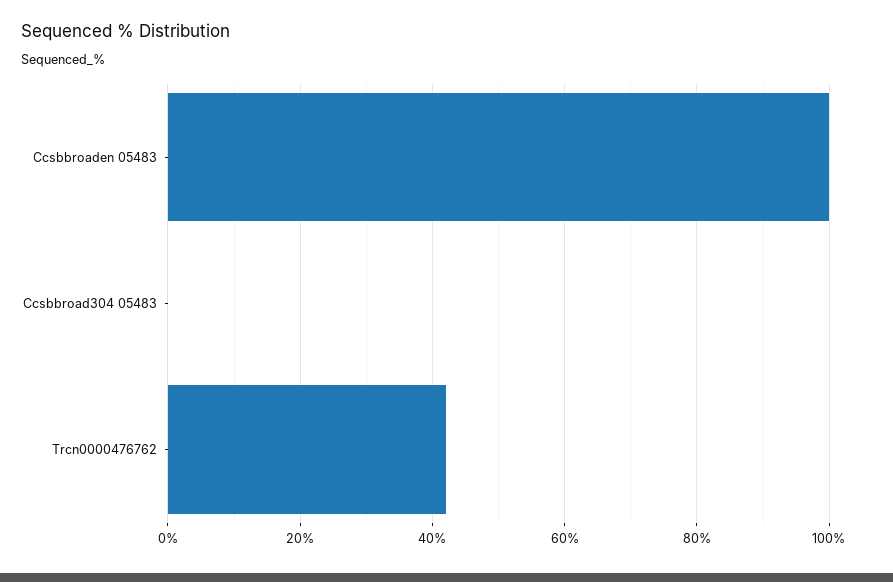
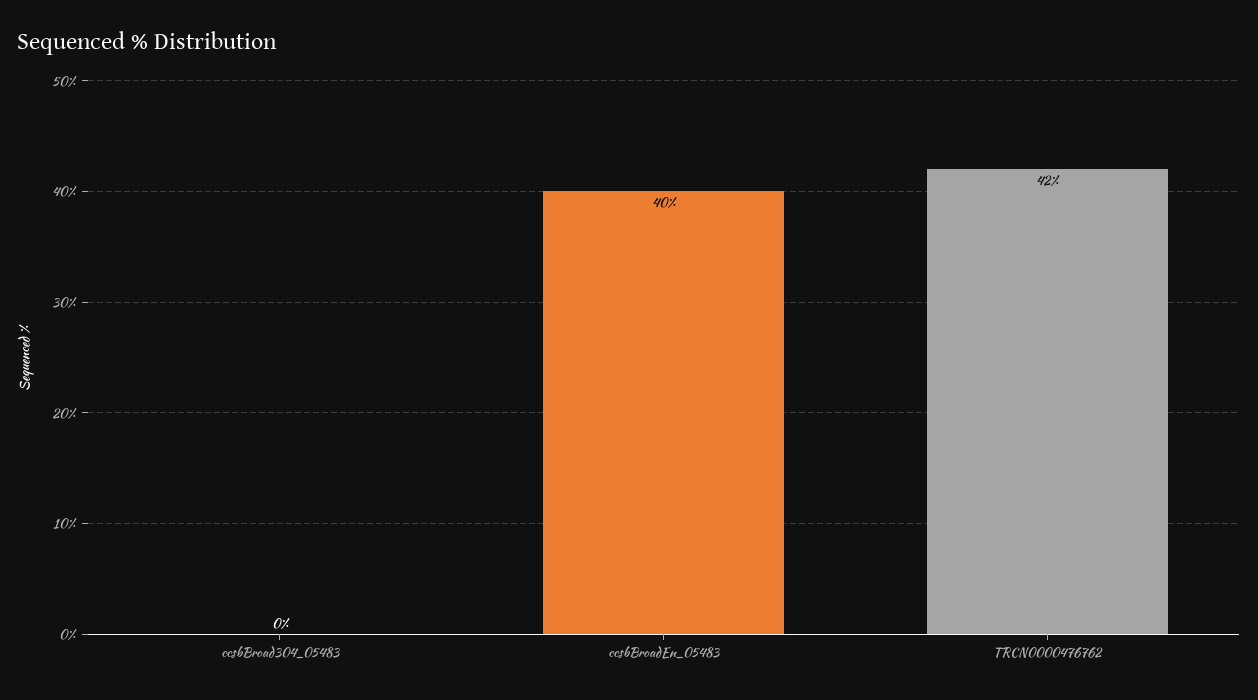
Ccsbbroaden 05483: 100 -> 40

